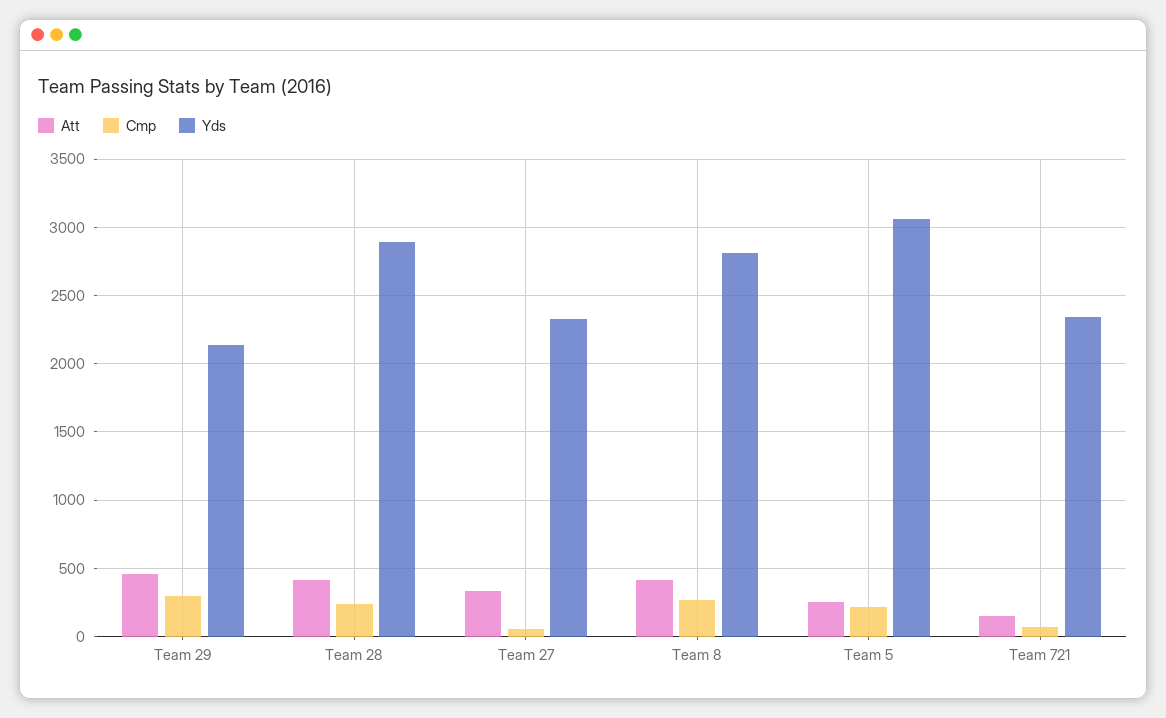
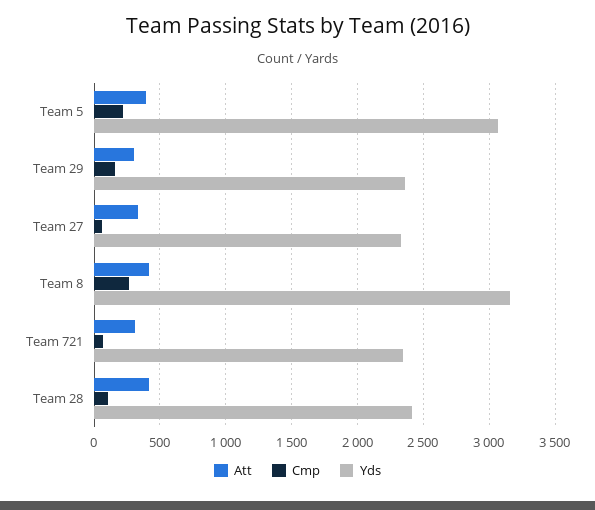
Att, Team 29: 450 -> 300
Cmp, Team 29: 300 -> 150
Yds, Team 29: 2150 -> 2350
Cmp, Team 28: 250 -> 100
Yds, Team 28: 2900 -> 2400
Yds, Team 8: 2800 -> 3150
Att, Team 5: 250 -> 400
Att, Team 721: 150 -> 300

